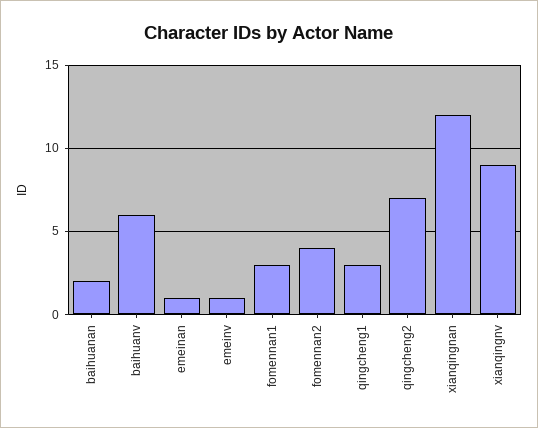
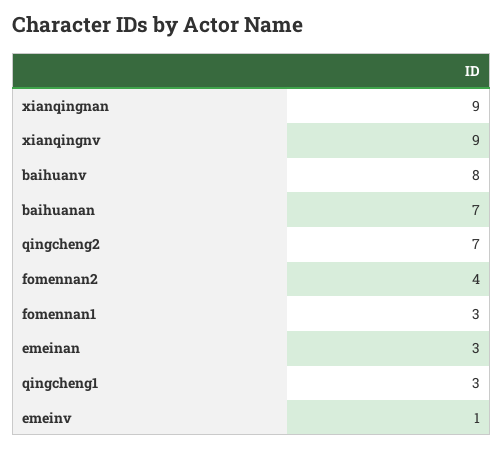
baihuanan: 2 -> 7
baihuanv: 6 -> 8
emeinan: 1 -> 3
xianqingnan: 12 -> 9

